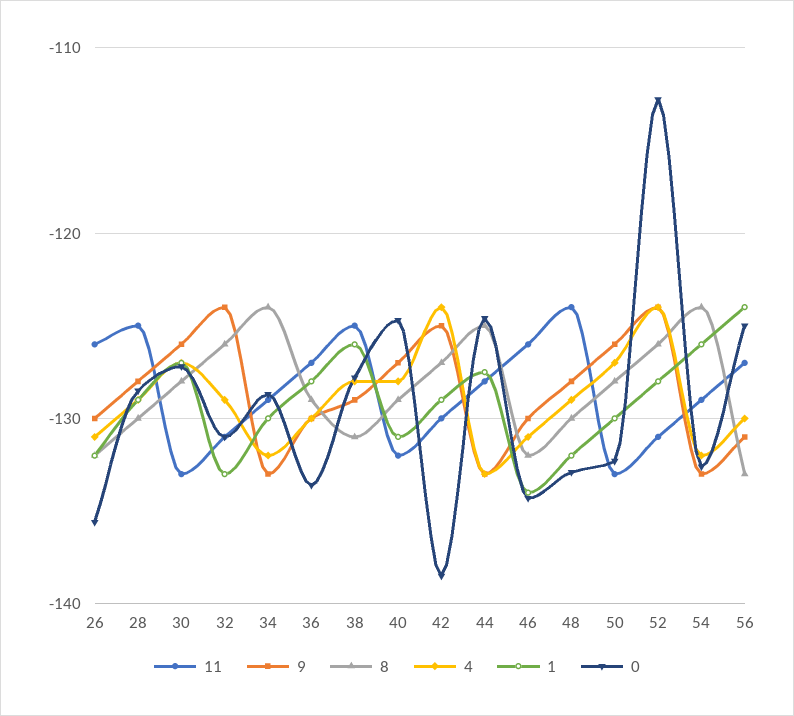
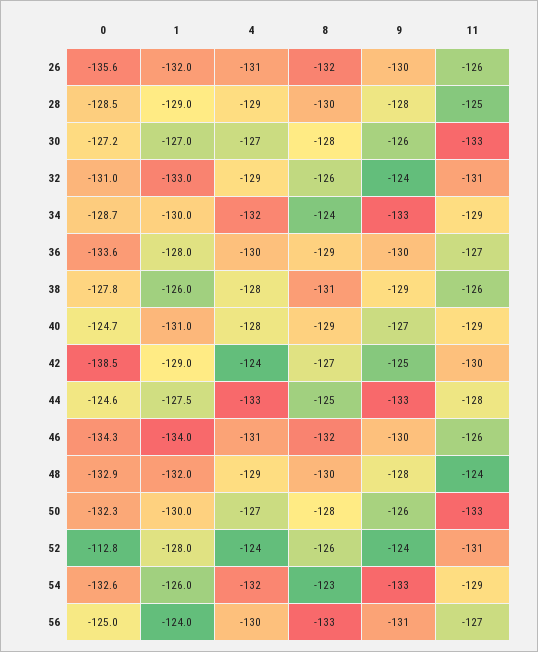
11, 38: -125 -> -126
11, 40: -132 -> -129
8, 54: -124 -> -123

